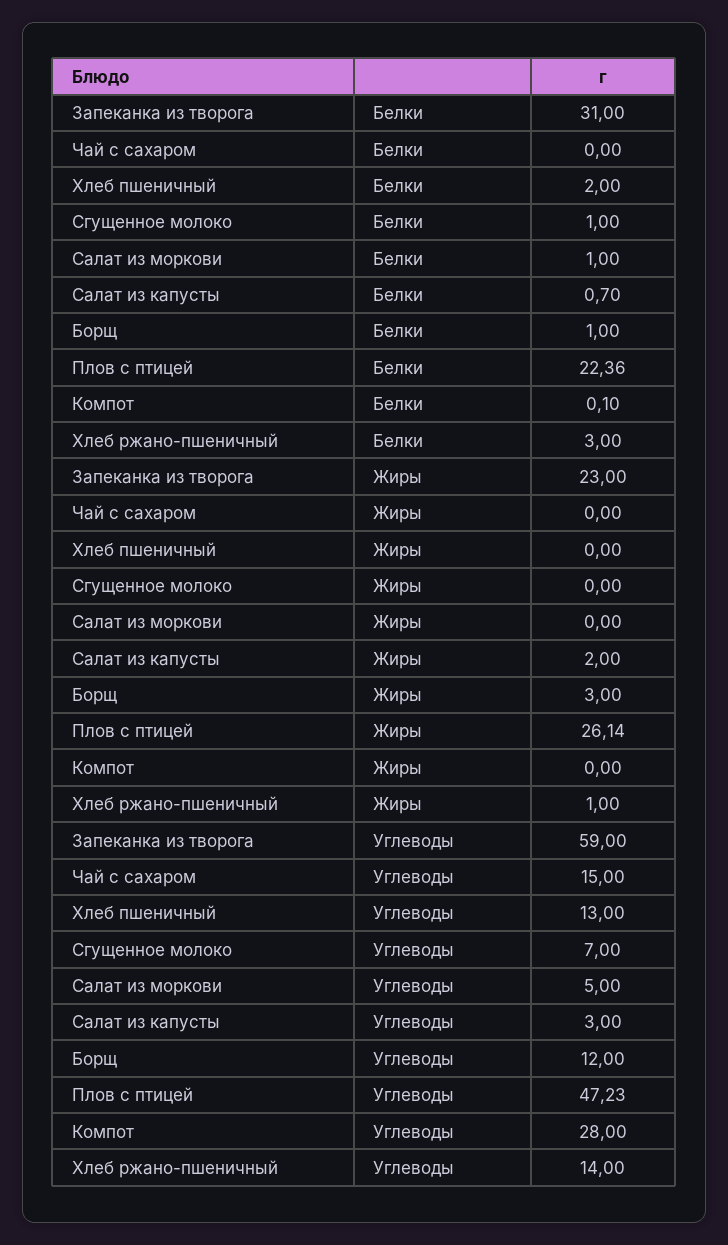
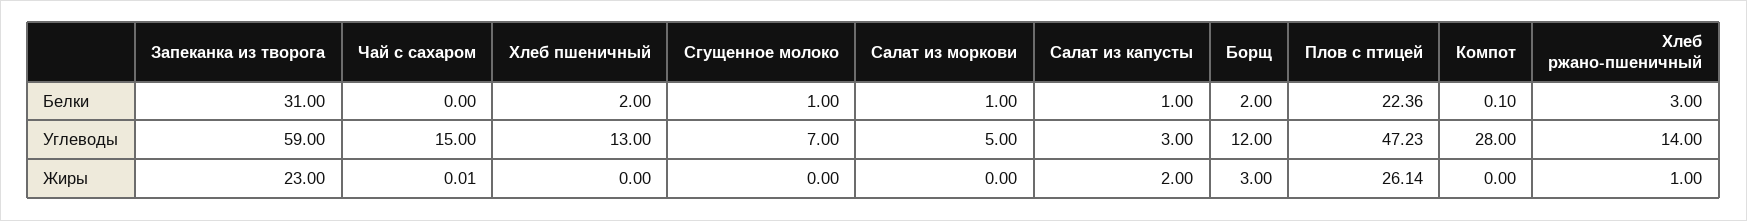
Салат из капусты, Белки: 0.7 -> 1
Борщ, Белки: 1 -> 2
Чай с сахаром, Жиры: 0 -> 0.01

